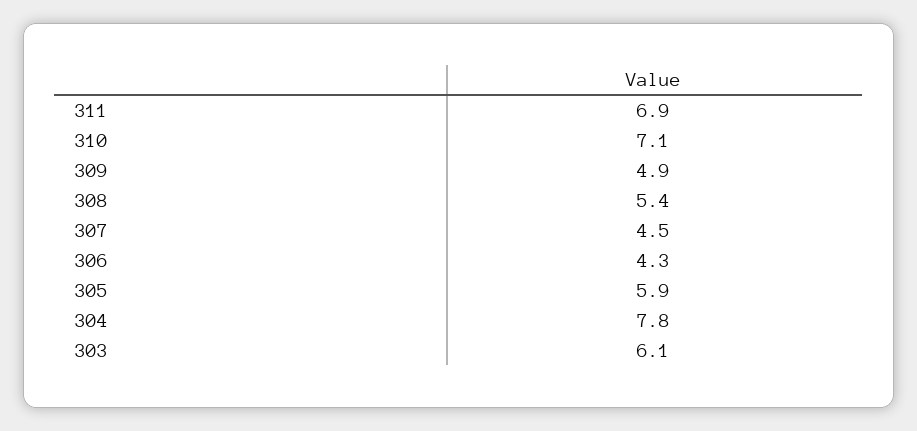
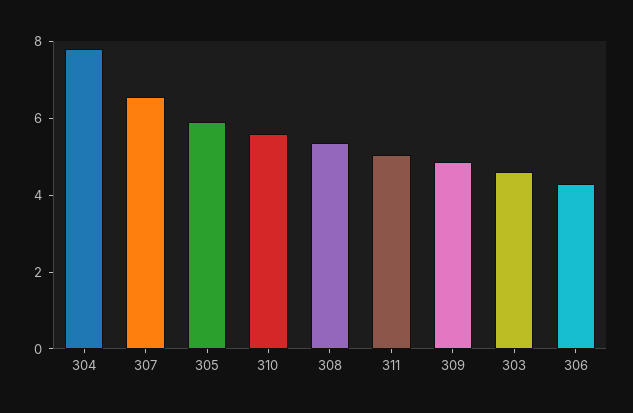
311: 6.9 -> 5
310: 7.1 -> 5.5
307: 4.5 -> 6.5
303: 6.1 -> 4.5

